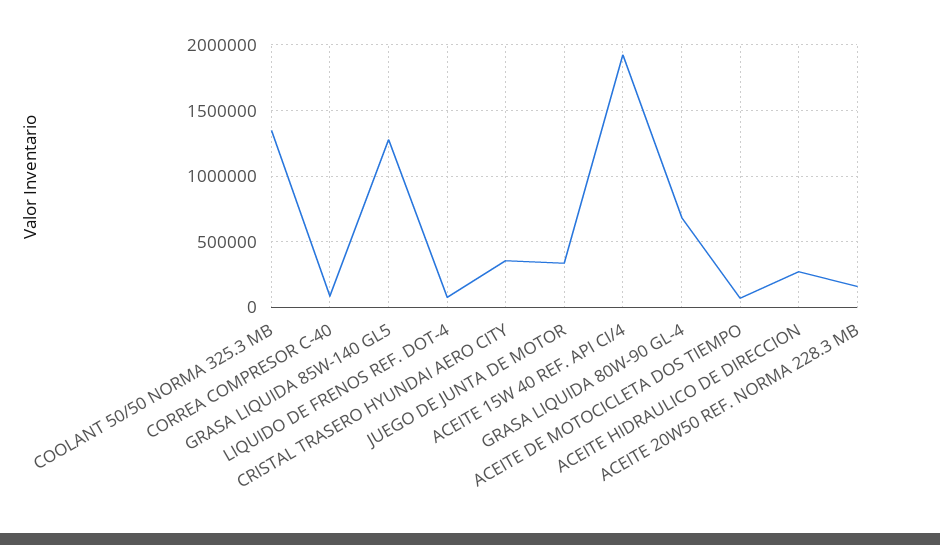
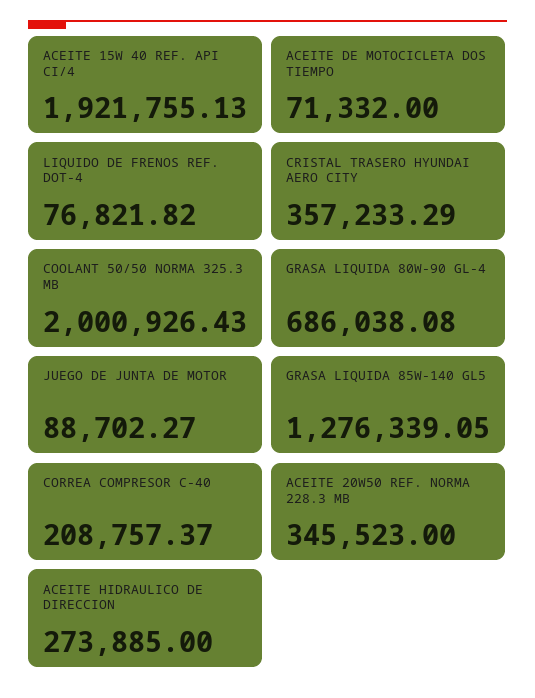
COOLANT 50/50 NORMA 325.3 MB: 1350000 -> 2000926.43
CORREA COMPRESOR C-40: 100000 -> 208757.37
JUEGO DE JUNTA DE MOTOR: 350000 -> 88702.27
ACEITE 20W50 REF. NORMA 228.3 MB: 150000 -> 345523

